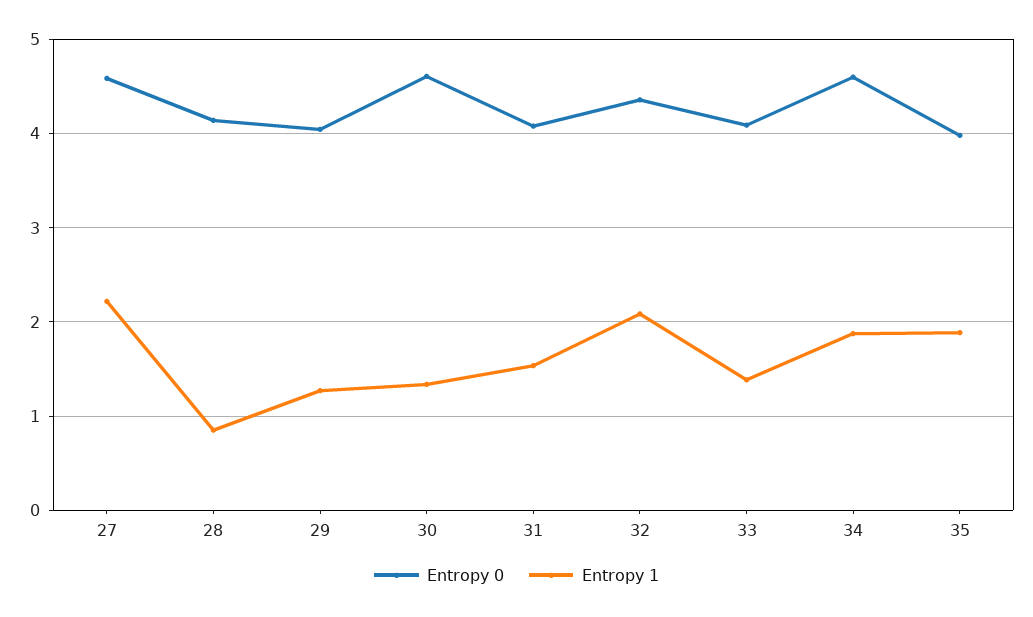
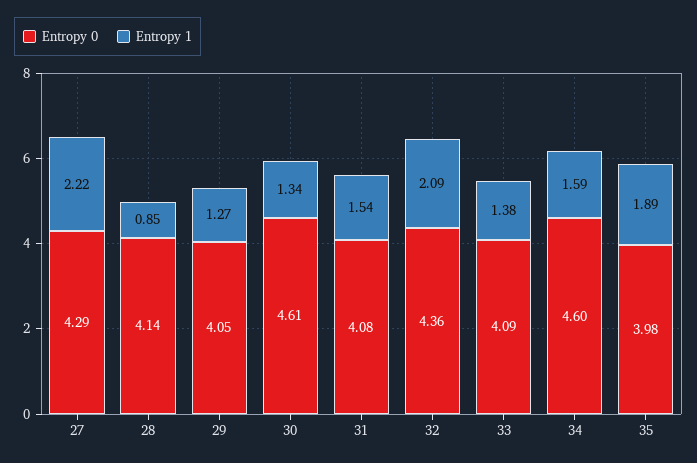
Entropy 0, 27: 4.6 -> 4.29
Entropy 1, 34: 1.9 -> 1.59

